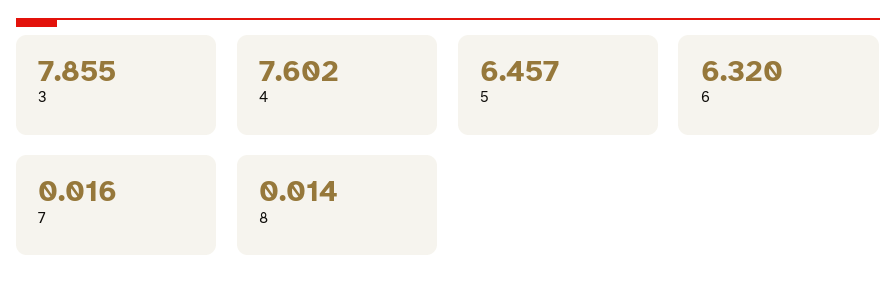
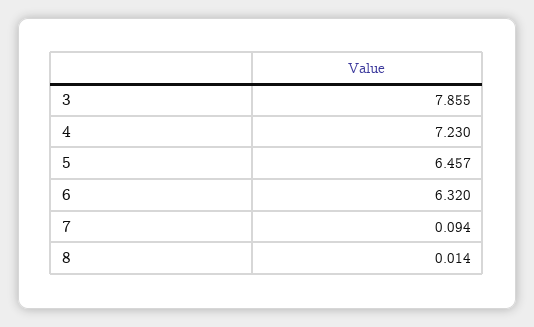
4: 7.602 -> 7.23
7: 0.016 -> 0.094

